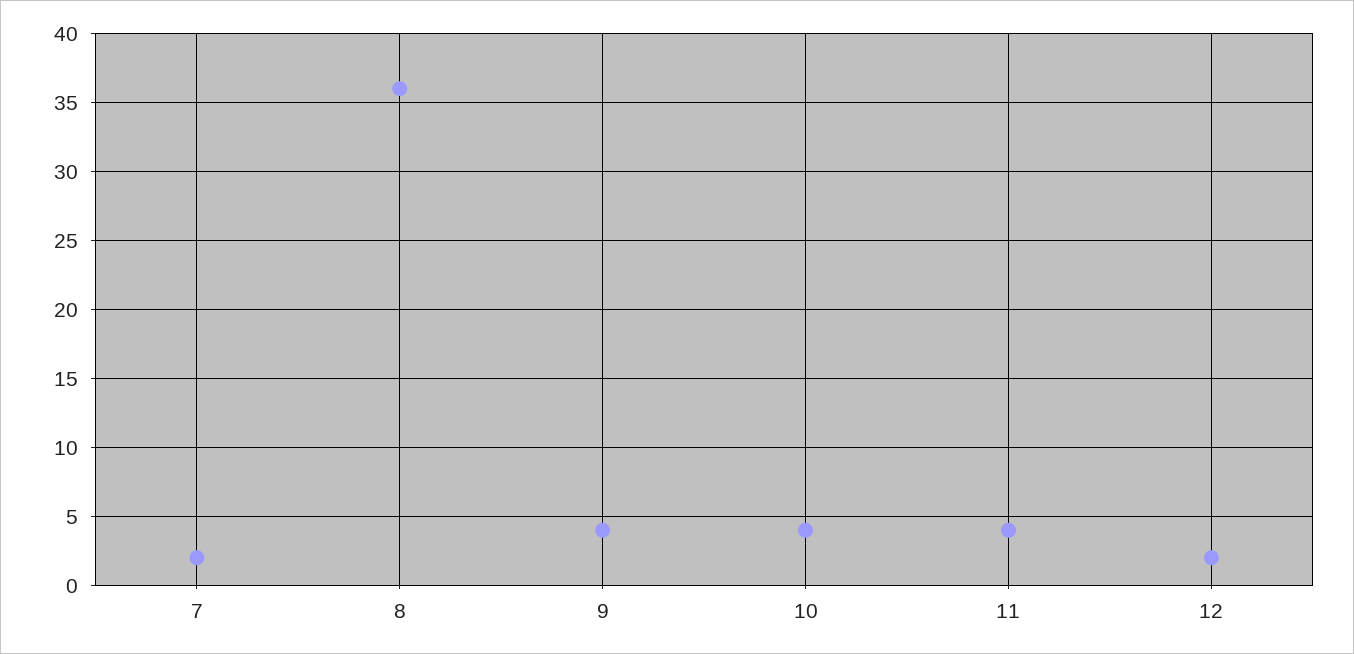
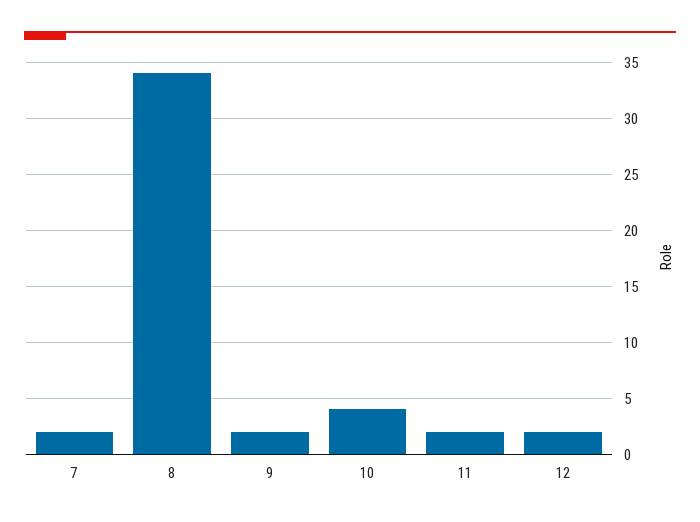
8: 36 -> 34
9: 4 -> 2
11: 4 -> 2

